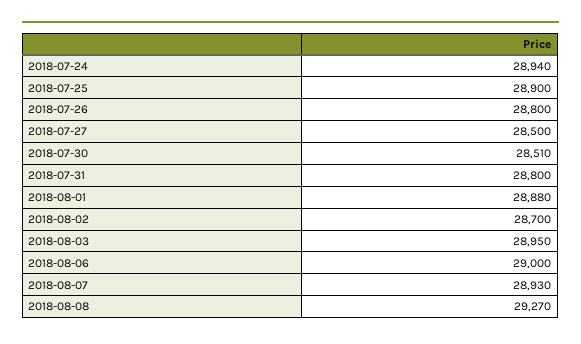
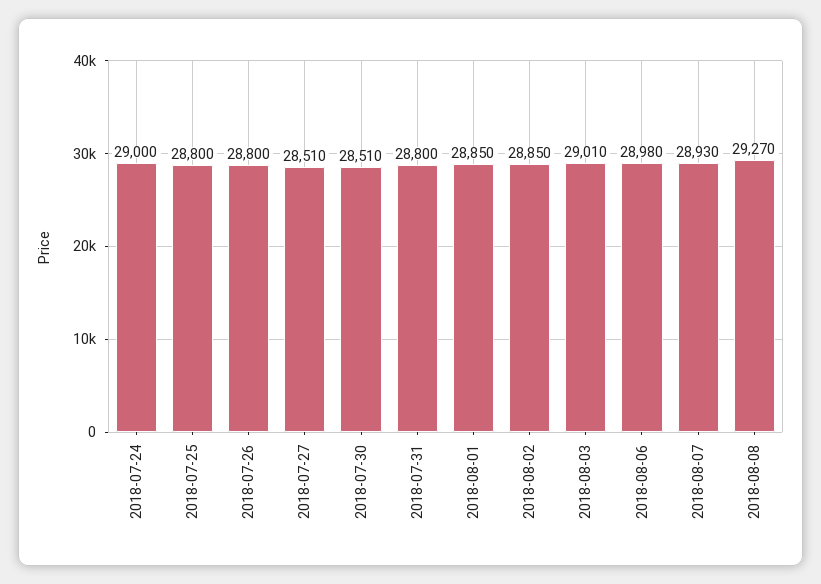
2018-07-24: 28940 -> 29000
2018-07-25: 28900 -> 28800
2018-07-27: 28500 -> 28510
2018-08-01: 28880 -> 28850
2018-08-02: 28700 -> 28850
2018-08-03: 28950 -> 29010
2018-08-06: 29000 -> 28980

